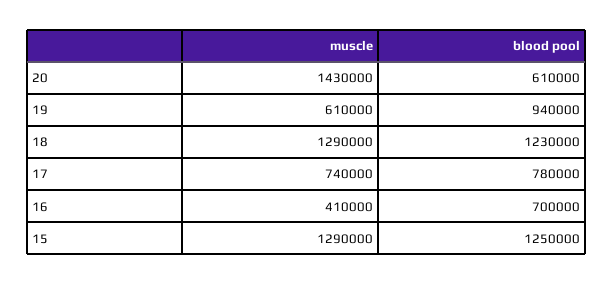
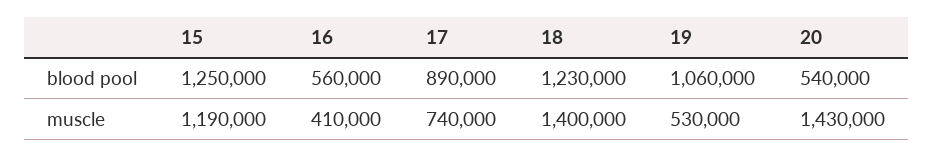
blood pool, 20: 610000 -> 540000
muscle, 19: 610000 -> 530000
blood pool, 19: 940000 -> 1060000
muscle, 18: 1290000 -> 1400000
blood pool, 17: 780000 -> 890000
blood pool, 16: 700000 -> 560000
muscle, 15: 1290000 -> 1190000

